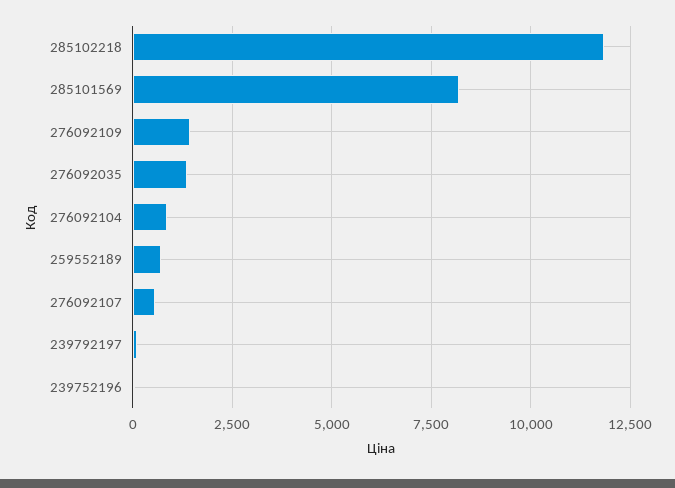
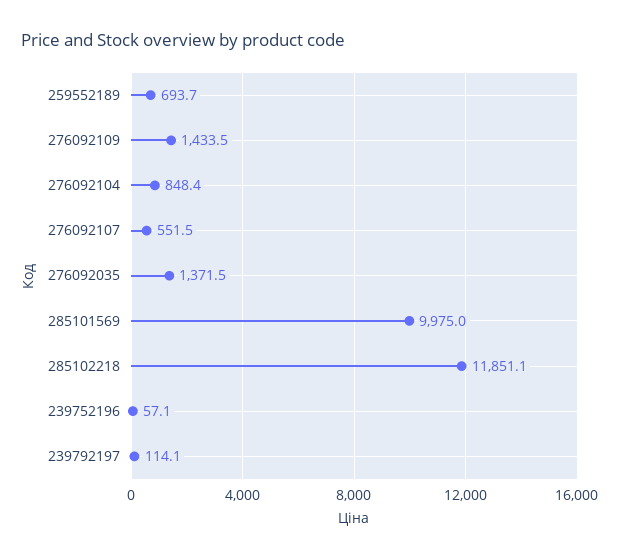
285101569: 8250 -> 9975

